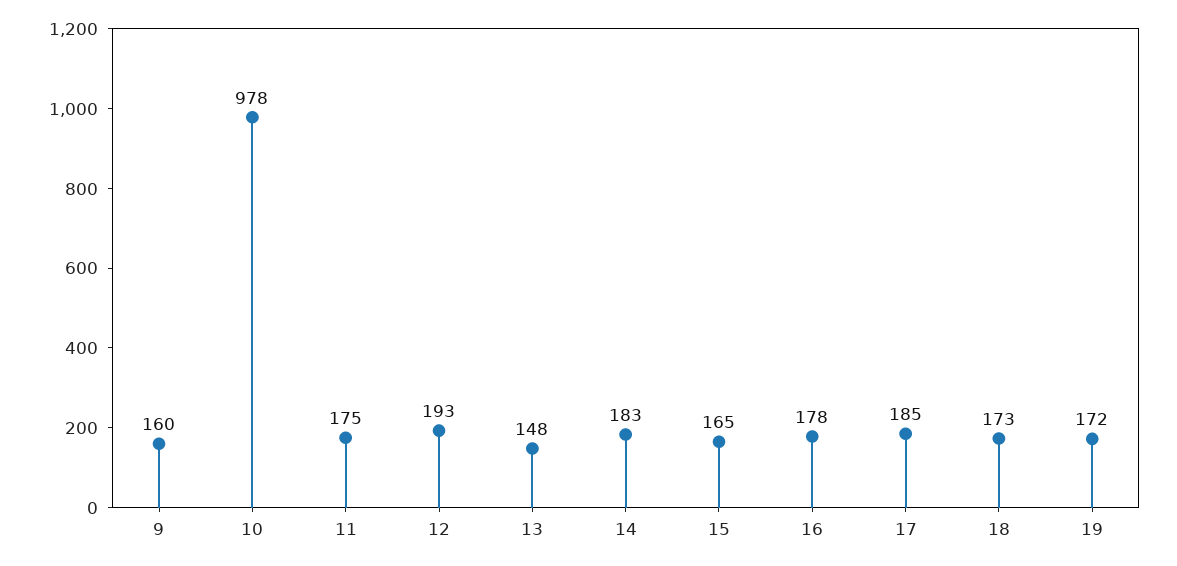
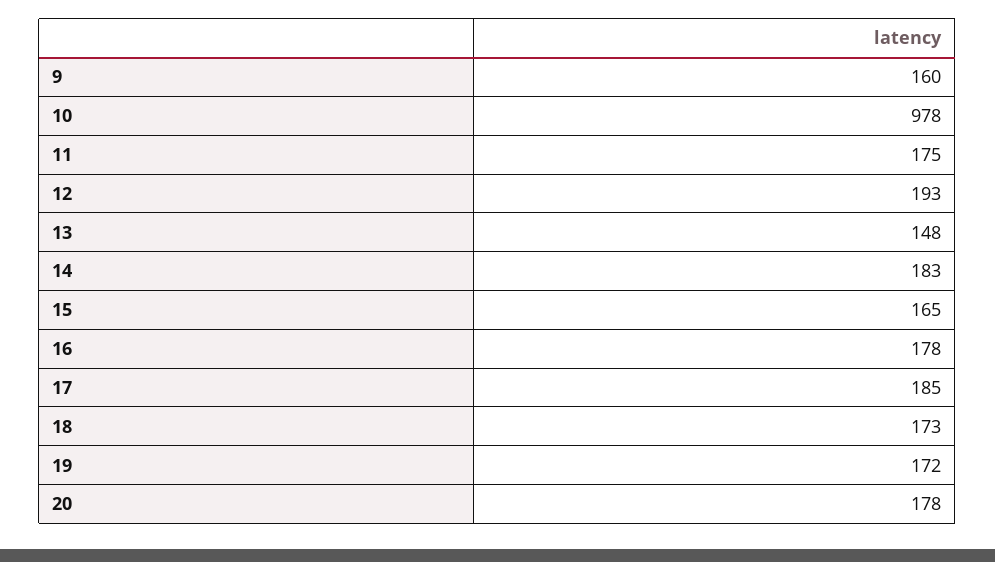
20: none -> 178

